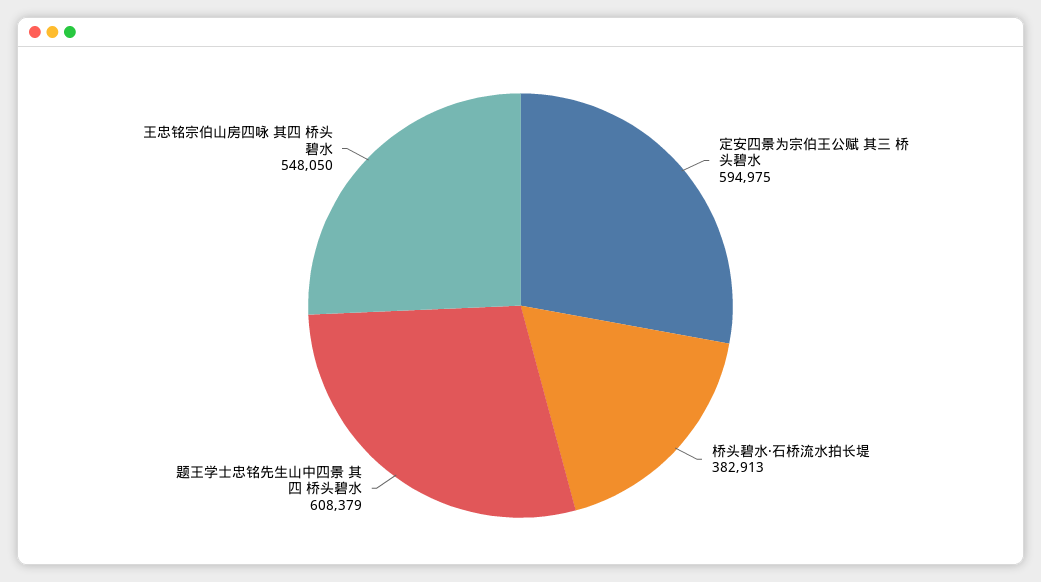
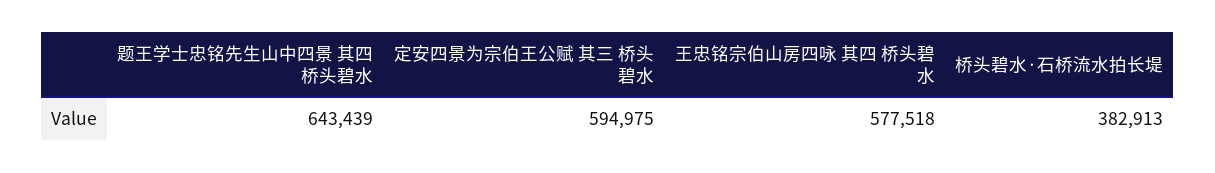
题王学士忠铭先生山中四景 其四 桥头碧水: 608379 -> 643439
王忠铭宗伯山房四咏 其四 桥头碧水: 548050 -> 577518

